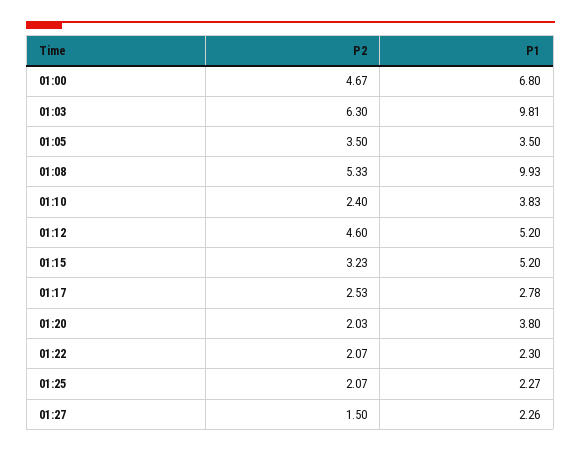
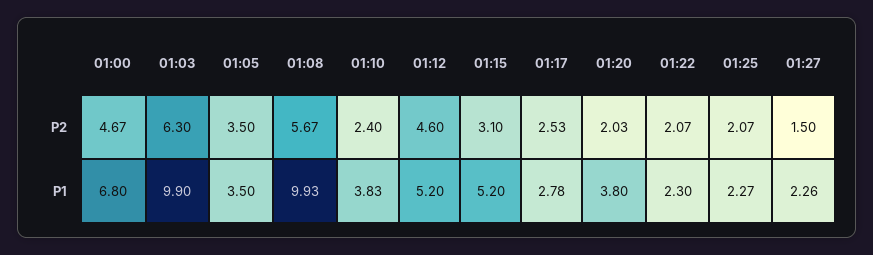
P1, 01:03: 9.81 -> 9.9
P2, 01:08: 5.33 -> 5.67
P2, 01:15: 3.23 -> 3.1

